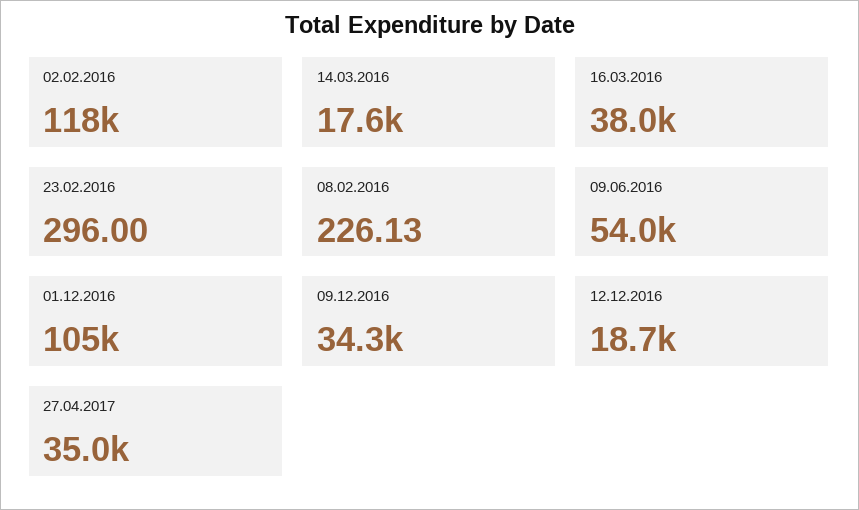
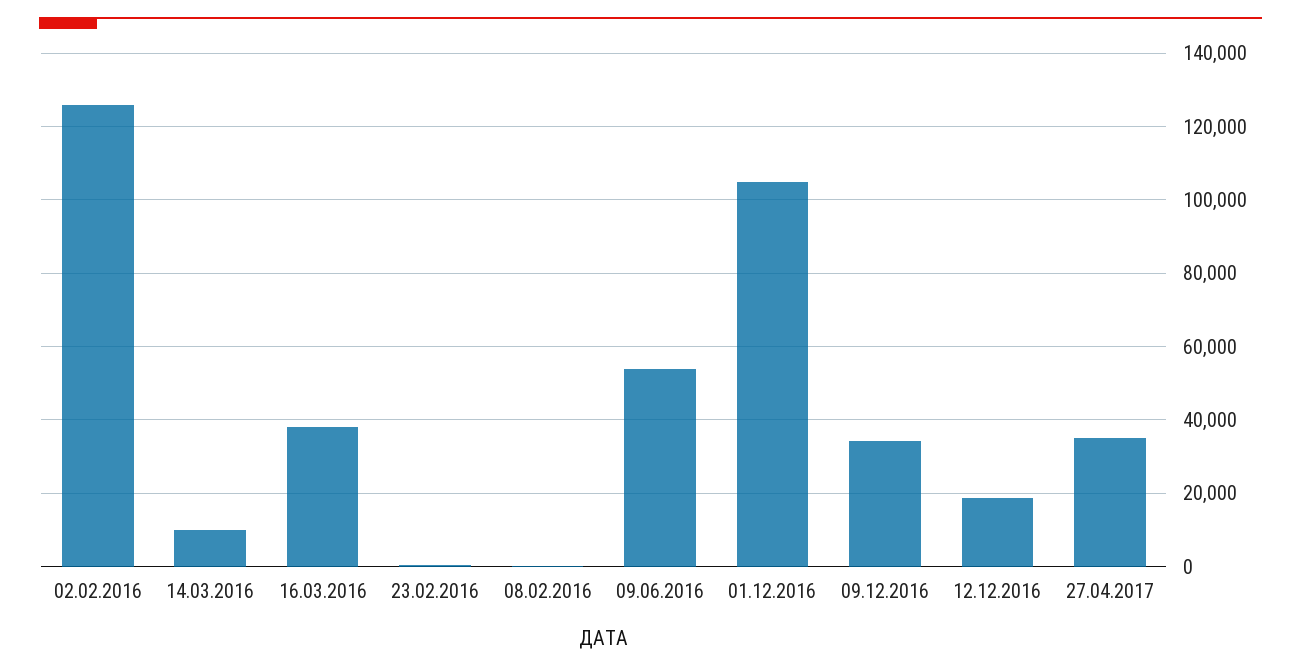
02.02.2016: 118000 -> 126000
14.03.2016: 17600 -> 10000

